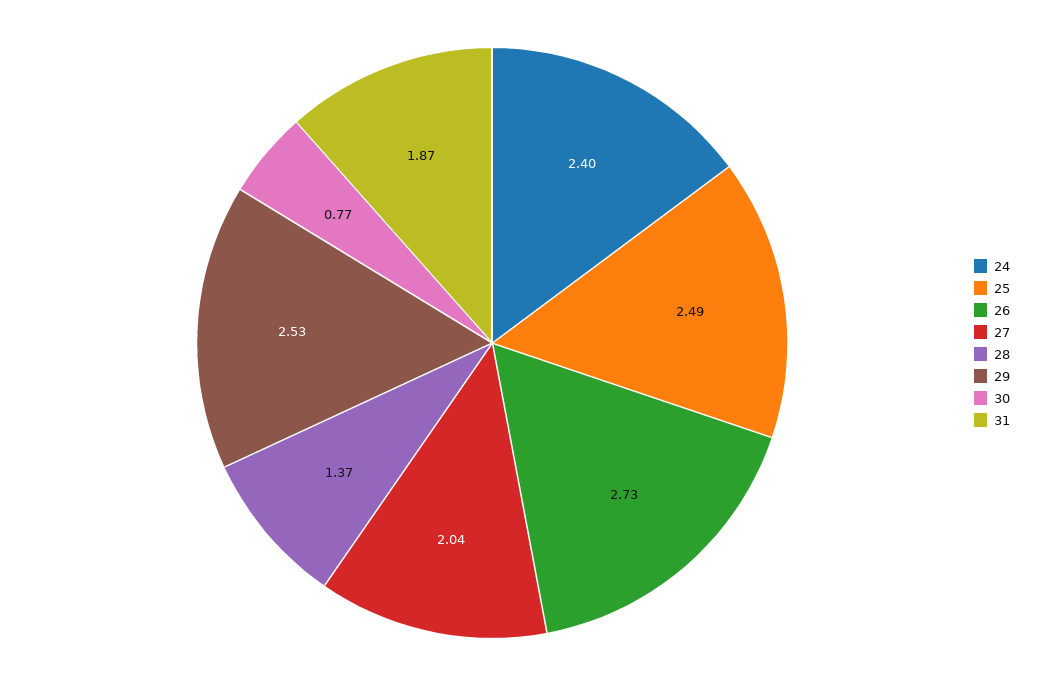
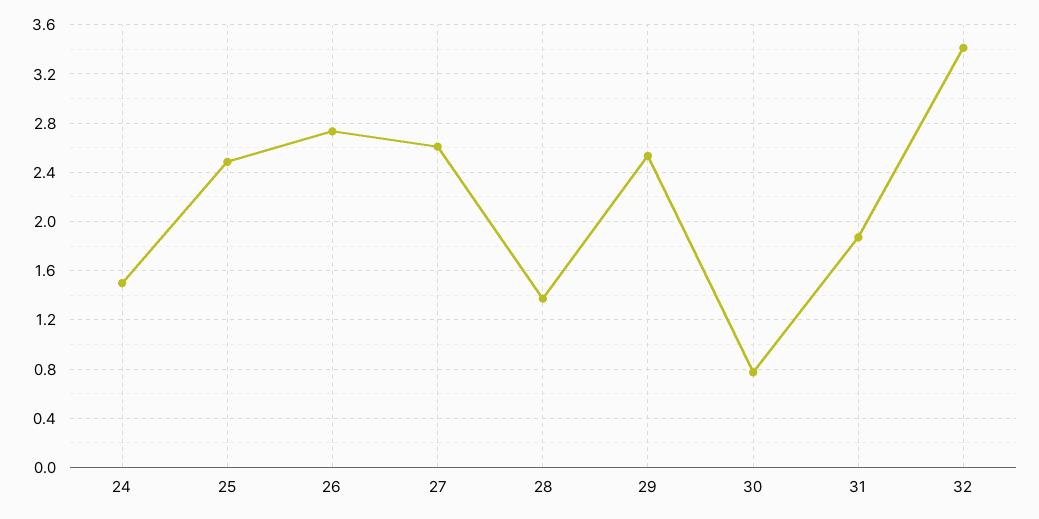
24: 2.4 -> 1.5
27: 2.04 -> 2.6
32: none -> 3.4

